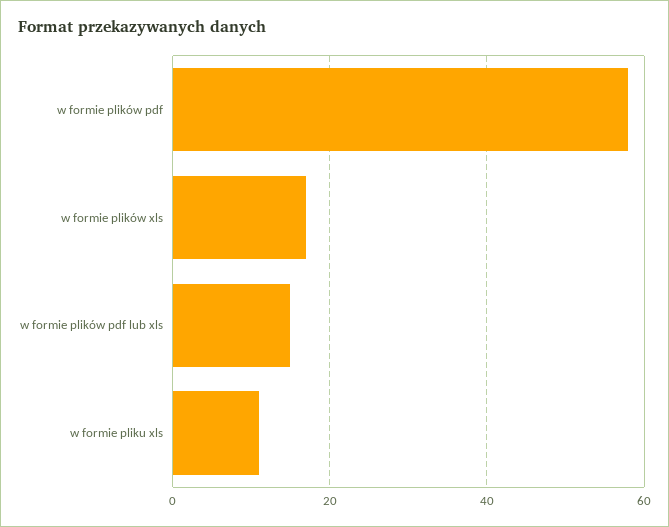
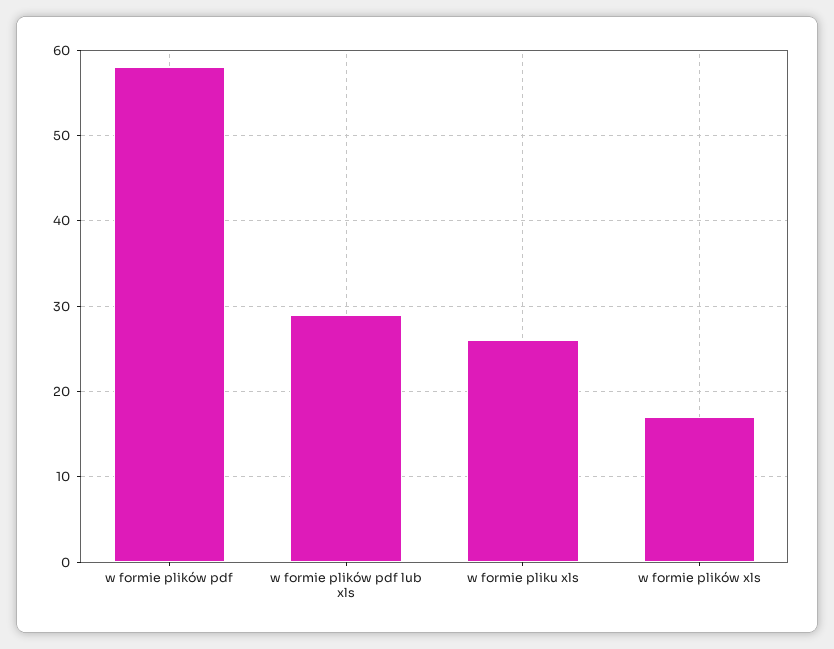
w formie plików pdf lub xls: 15 -> 29
w formie pliku xls: 10 -> 26

